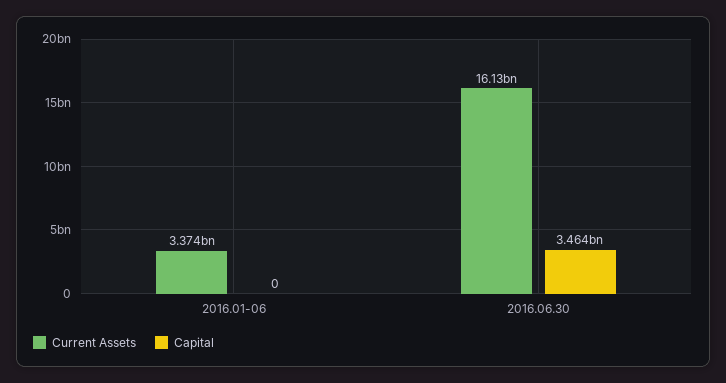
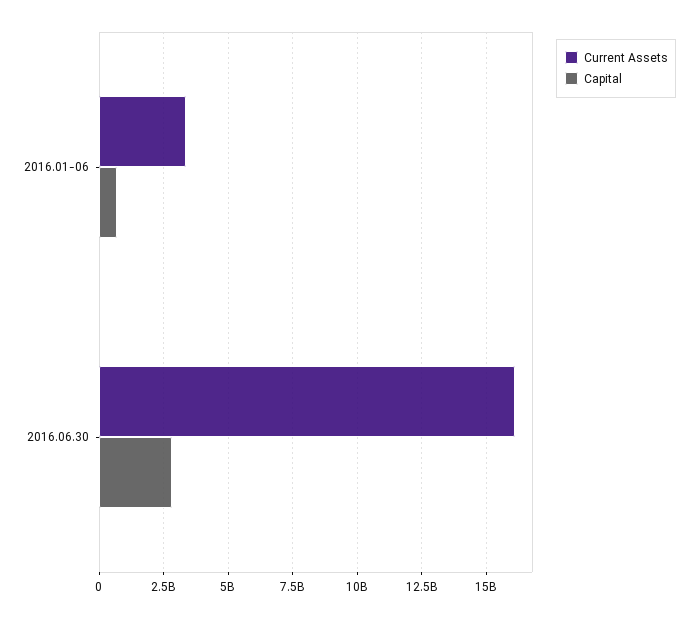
Capital, 2016.01-06: 0 -> 750000000
Capital, 2016.06.30: 3464000000 -> 2750000000

